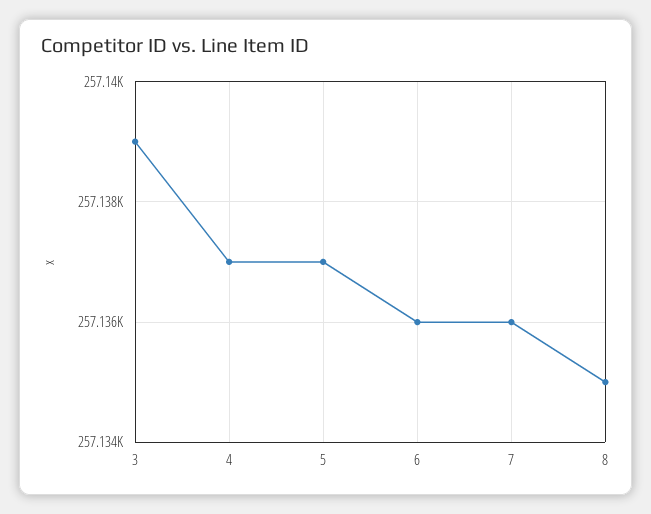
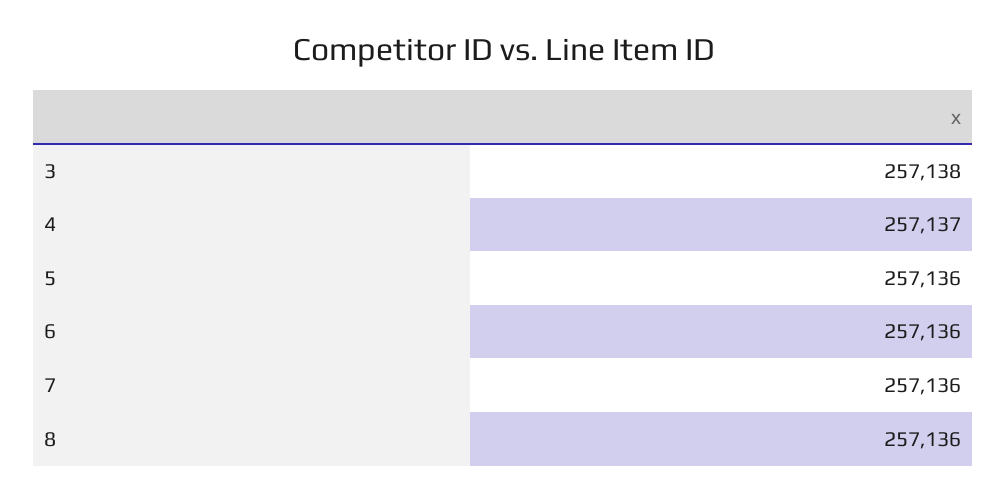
3: 257139 -> 257138
5: 257137 -> 257136
8: 257135 -> 257136

